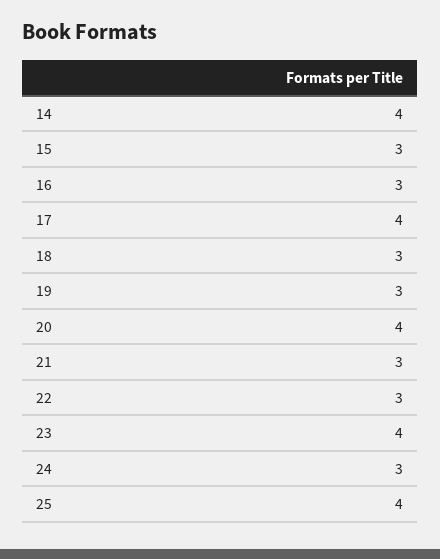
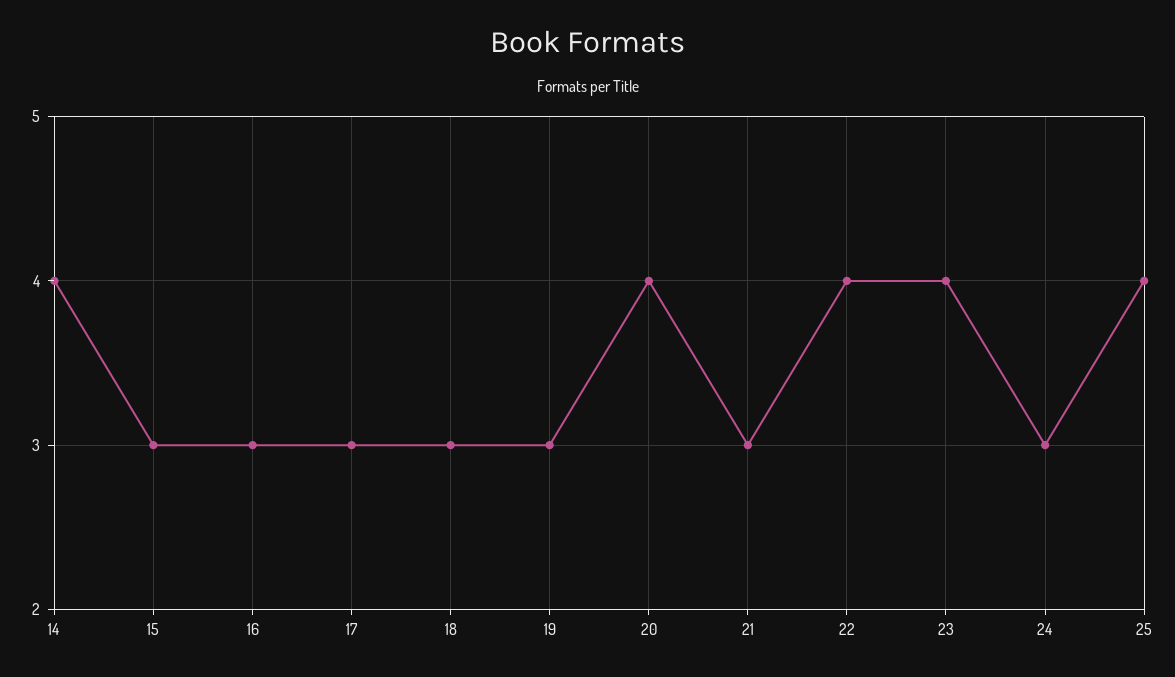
17: 4 -> 3
22: 3 -> 4

